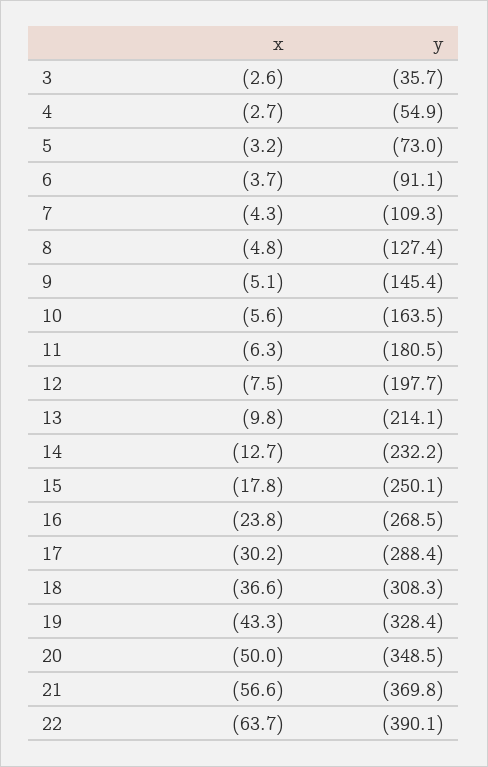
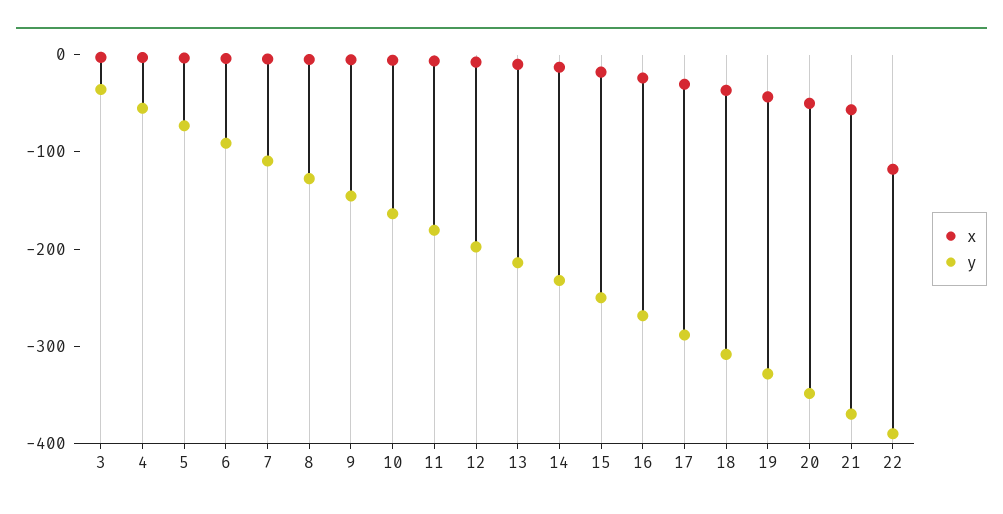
x, 22: -63.7 -> -120

